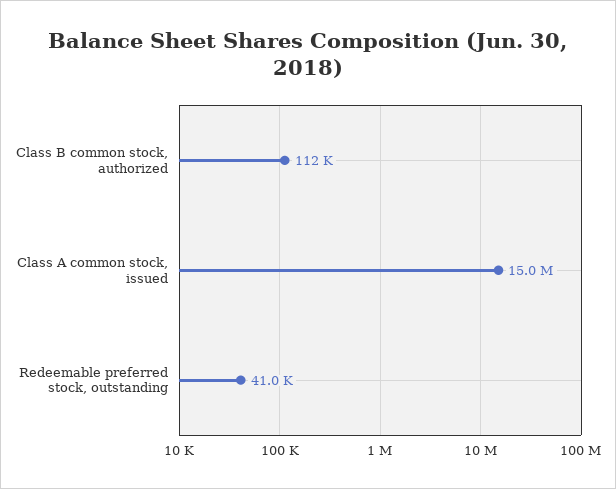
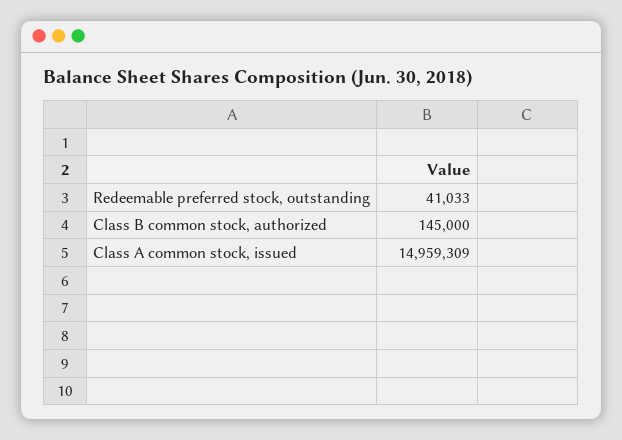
Class B common stock, authorized: 112000 -> 145000

